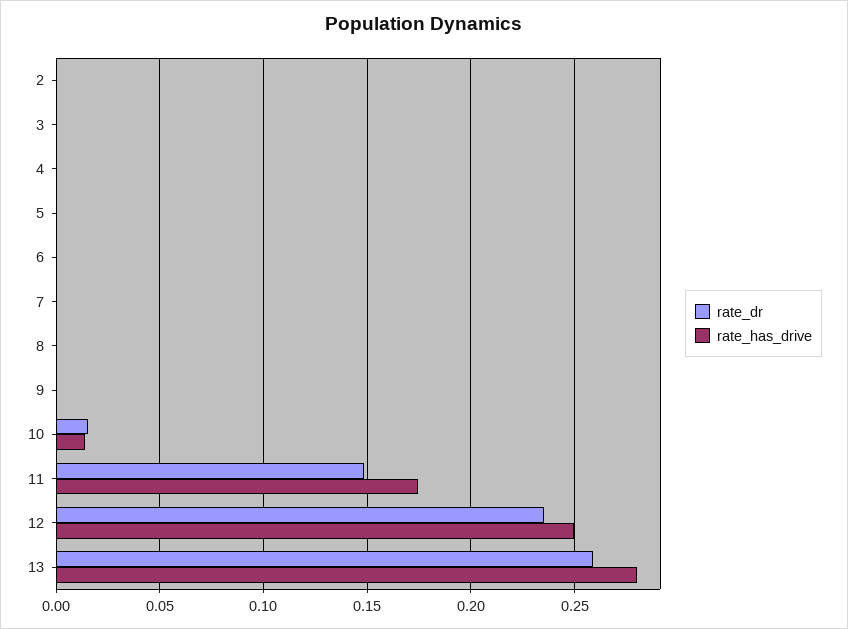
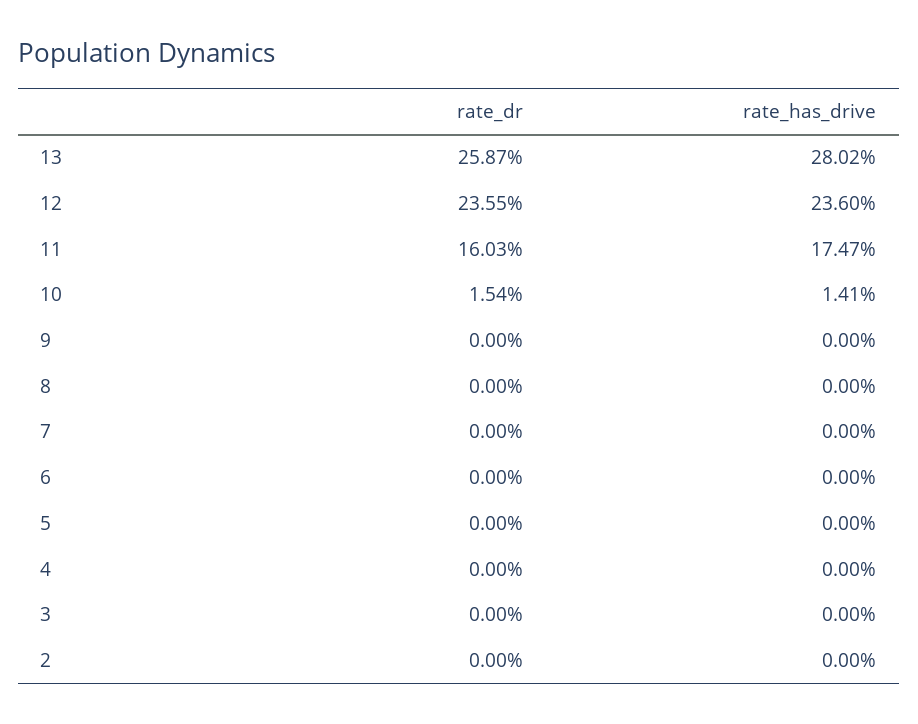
rate_dr, 11: 0.15 -> 0.1603
rate_has_drive, 12: 0.25 -> 0.236

